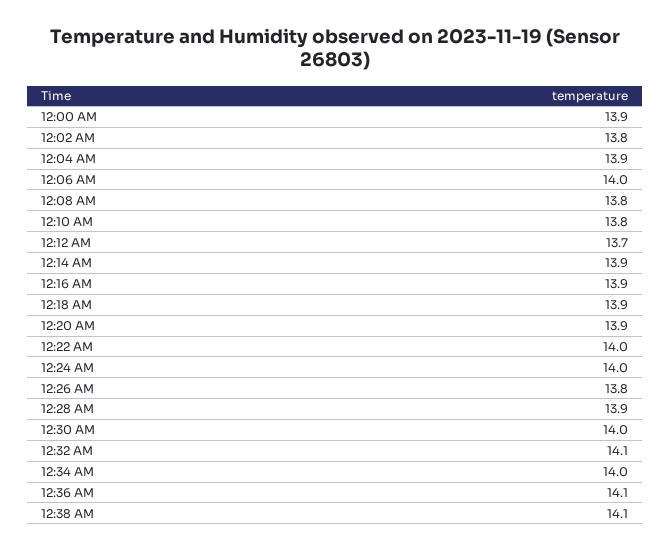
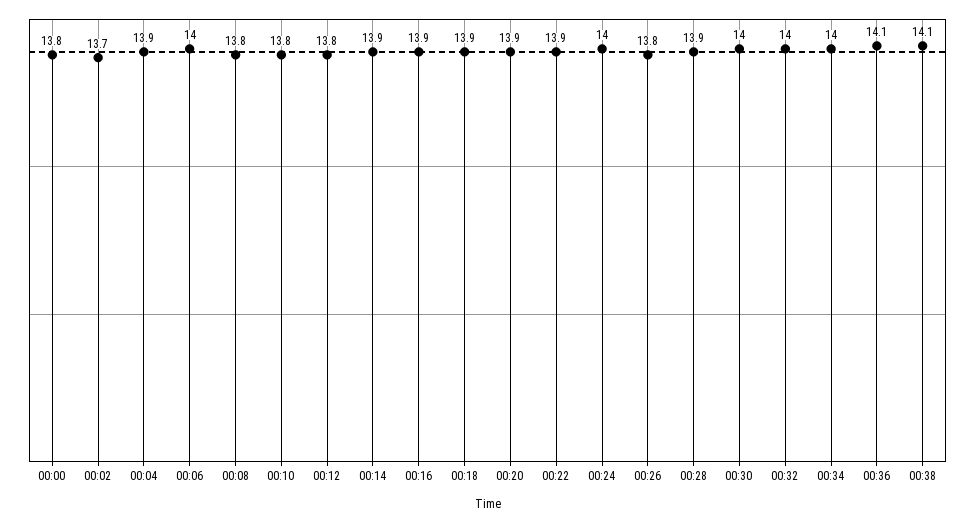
12:00 AM: 13.9 -> 13.8
12:02 AM: 13.8 -> 13.7
12:12 AM: 13.7 -> 13.8
12:22 AM: 14 -> 13.9
12:32 AM: 14.1 -> 14

